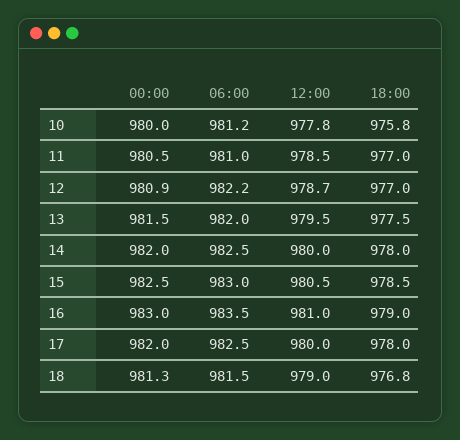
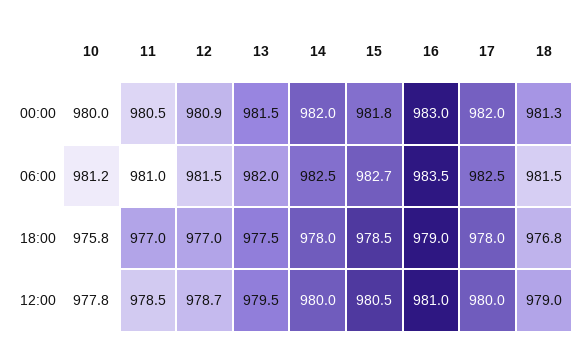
06:00, 12: 982.2 -> 981.5
00:00, 15: 982.5 -> 981.8
06:00, 15: 983 -> 982.7

